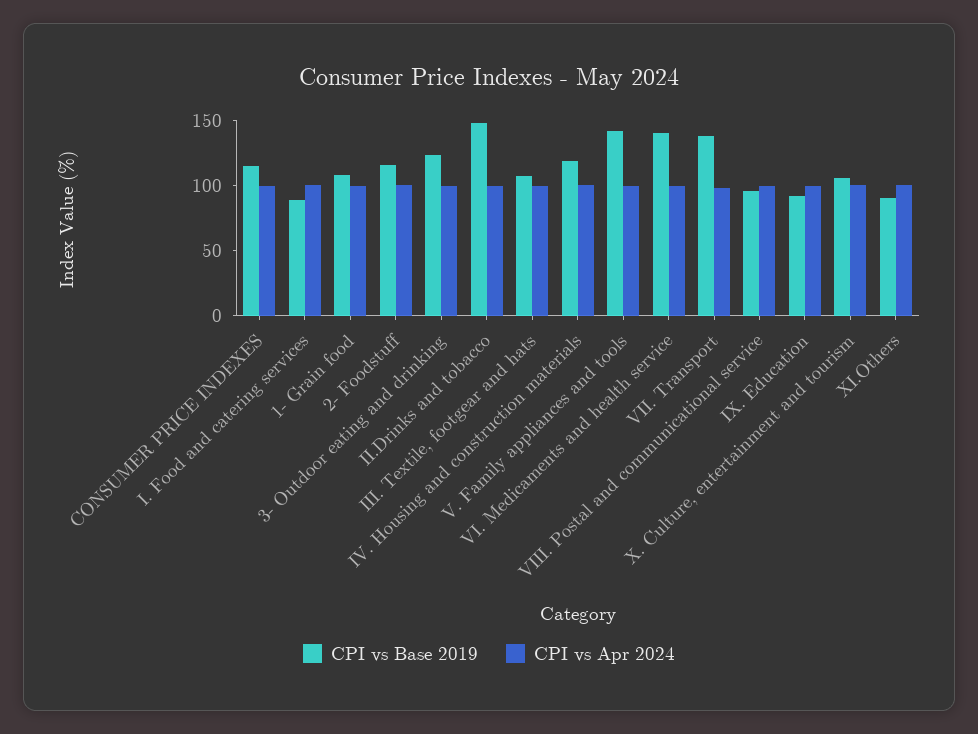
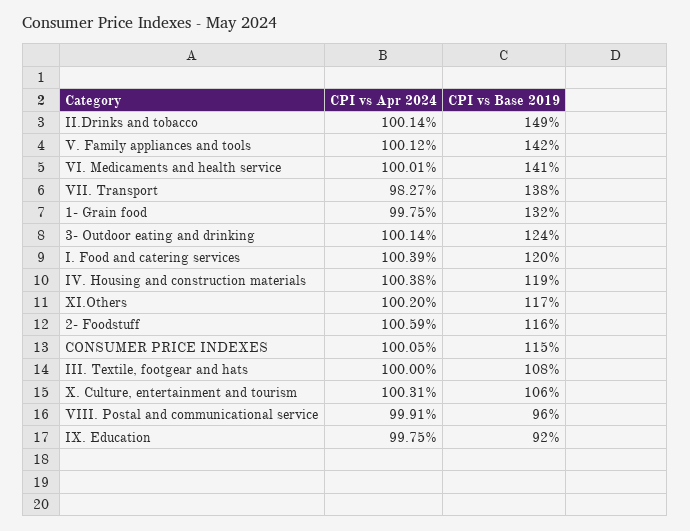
CPI vs Base 2019, I. Food and catering services: 90 -> 120
CPI vs Base 2019, 1- Grain food: 110 -> 132
CPI vs Base 2019, XI.Others: 90 -> 117

